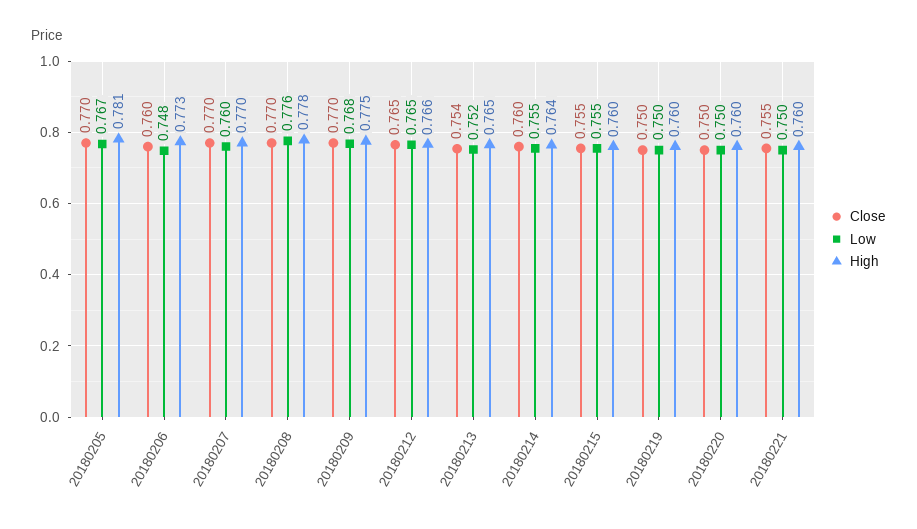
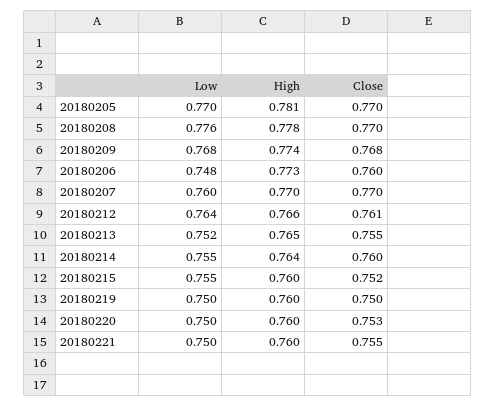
Low, 20180205: 0.767 -> 0.77
Close, 20180209: 0.77 -> 0.768
High, 20180209: 0.775 -> 0.774
Close, 20180212: 0.765 -> 0.761
Low, 20180212: 0.765 -> 0.764
Close, 20180213: 0.754 -> 0.755
Close, 20180215: 0.755 -> 0.752
Close, 20180220: 0.75 -> 0.753

